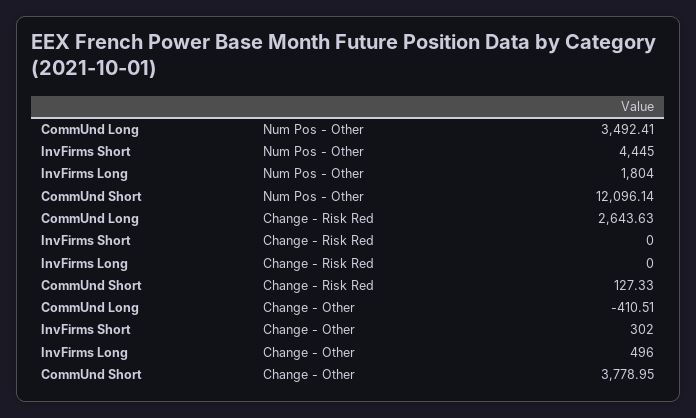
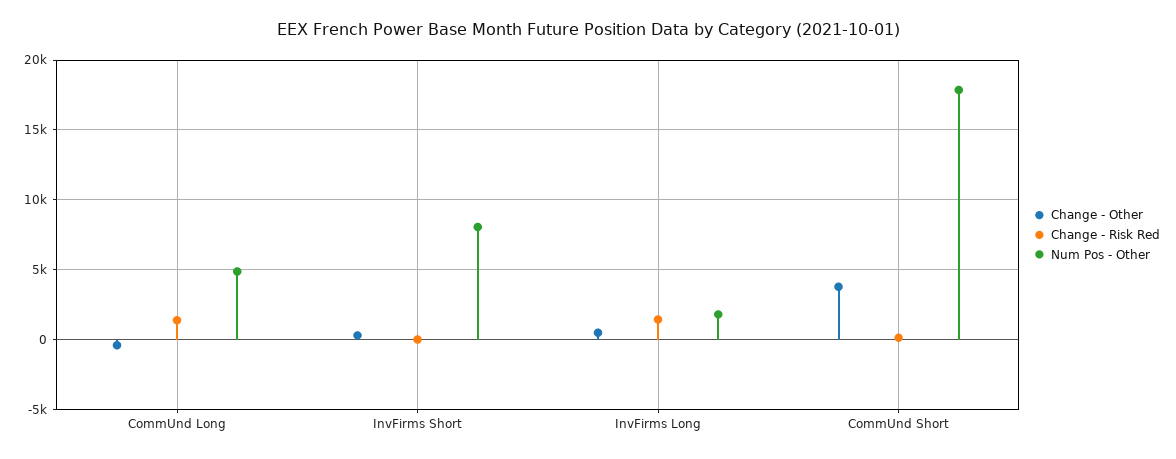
Num Pos - Other, CommUnd Long: 3492.41 -> 5000
Num Pos - Other, InvFirms Short: 4445 -> 8000
Num Pos - Other, CommUnd Short: 12096.14 -> 18000
Change - Risk Red, CommUnd Long: 2643.63 -> 1500
Change - Risk Red, InvFirms Long: 0 -> 1500

